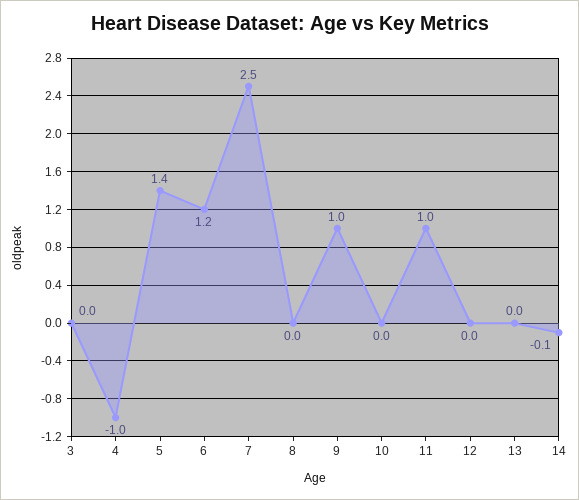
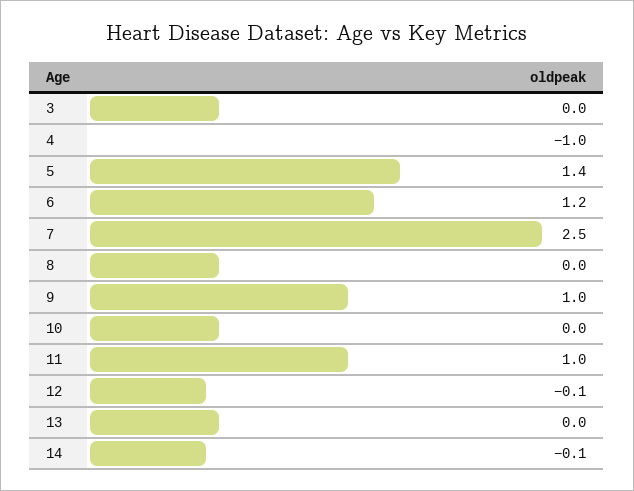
12: 0 -> -0.1

